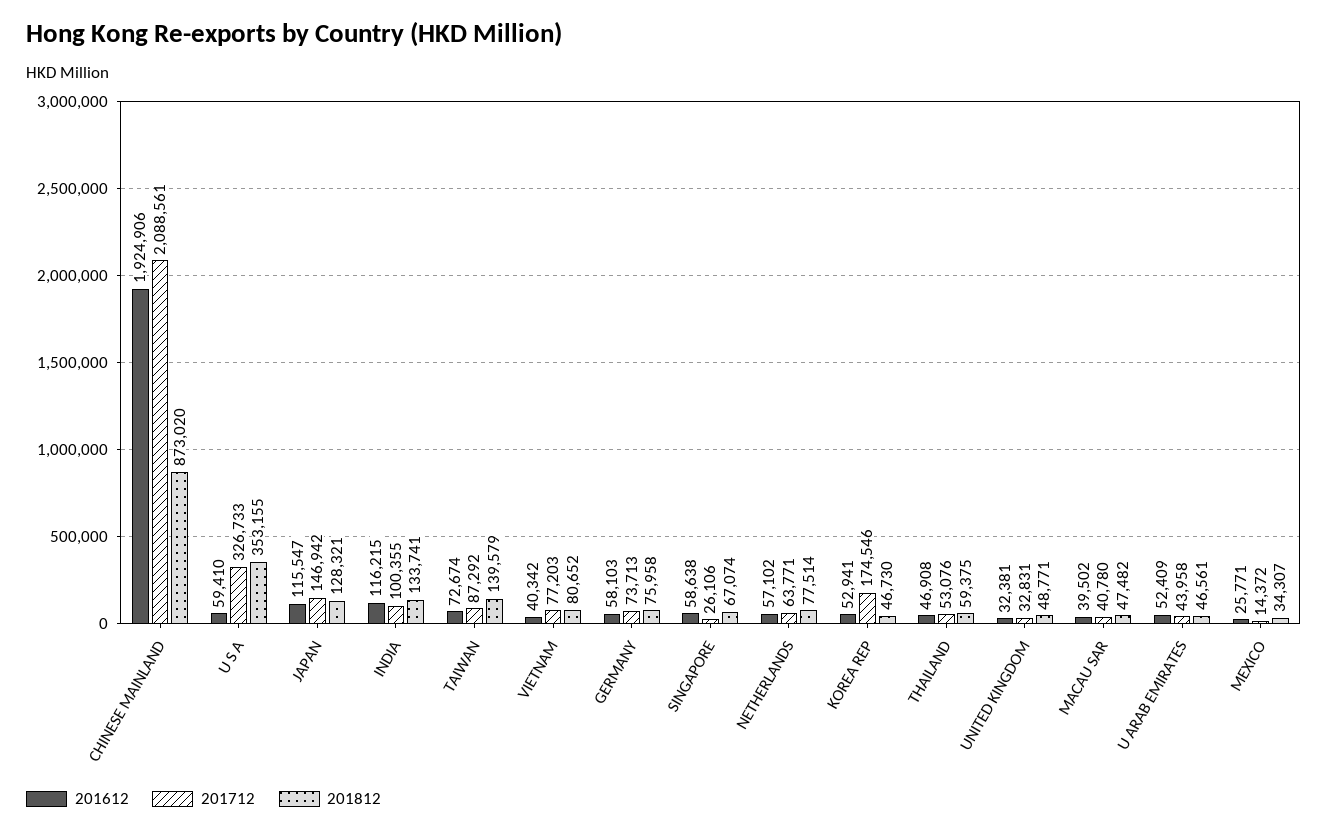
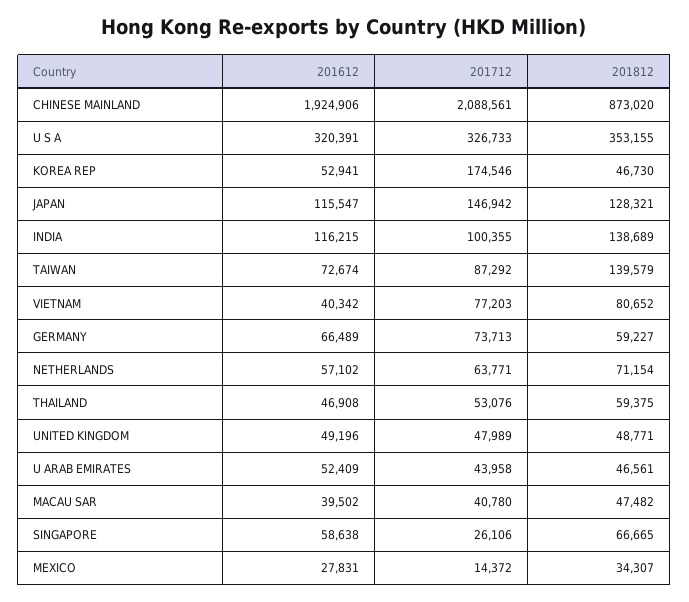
201612, U S A: 59410 -> 320391
201812, INDIA: 133741 -> 138689
201612, GERMANY: 58103 -> 66489
201812, GERMANY: 75958 -> 59227
201812, SINGAPORE: 67074 -> 66665
201812, NETHERLANDS: 77514 -> 71154
201612, UNITED KINGDOM: 32381 -> 49196
201712, UNITED KINGDOM: 32831 -> 47989
201612, MEXICO: 25771 -> 27831

